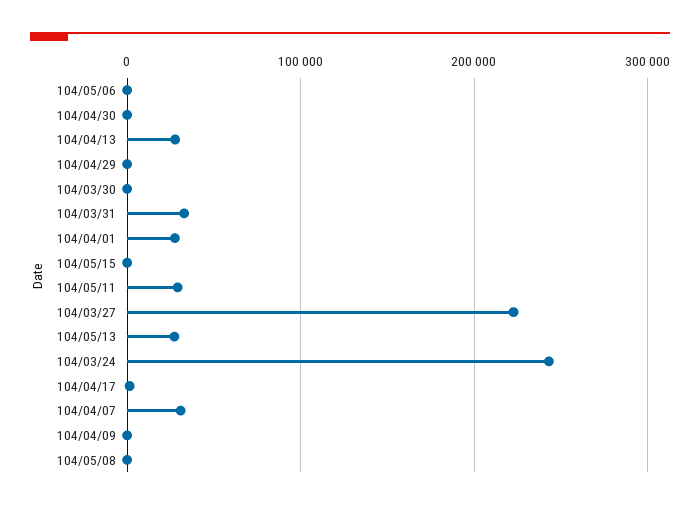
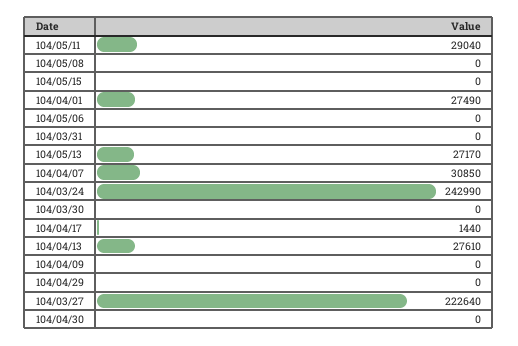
104/03/31: 30000 -> 0

